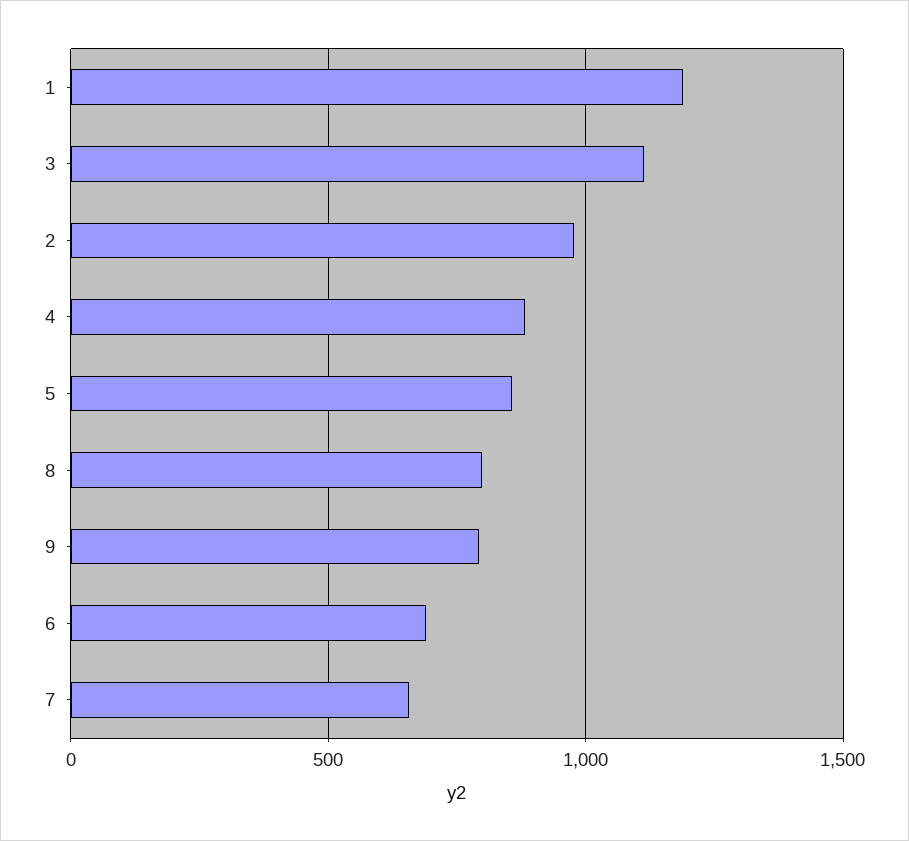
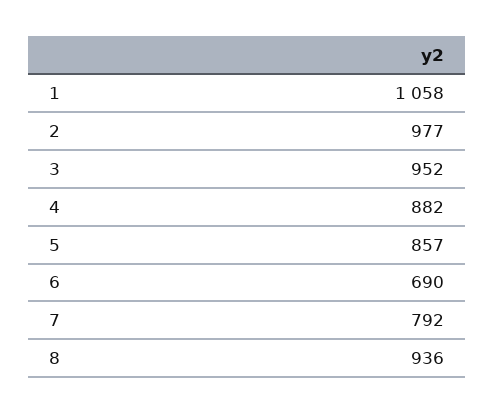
1: 1200 -> 1058
3: 1100 -> 952
8: 800 -> 936
9: 800 -> none
7: 650 -> 792

